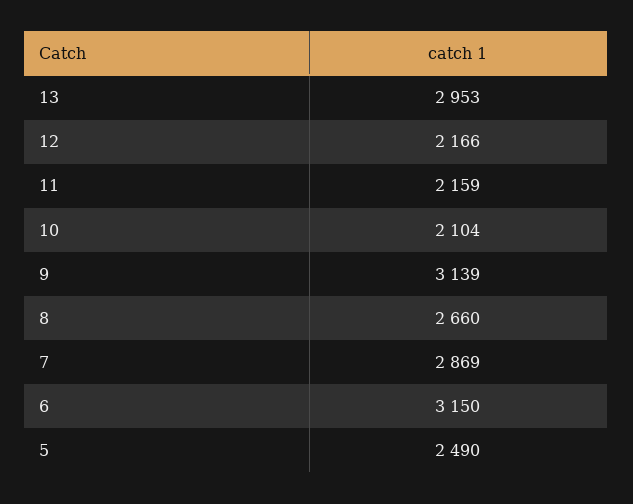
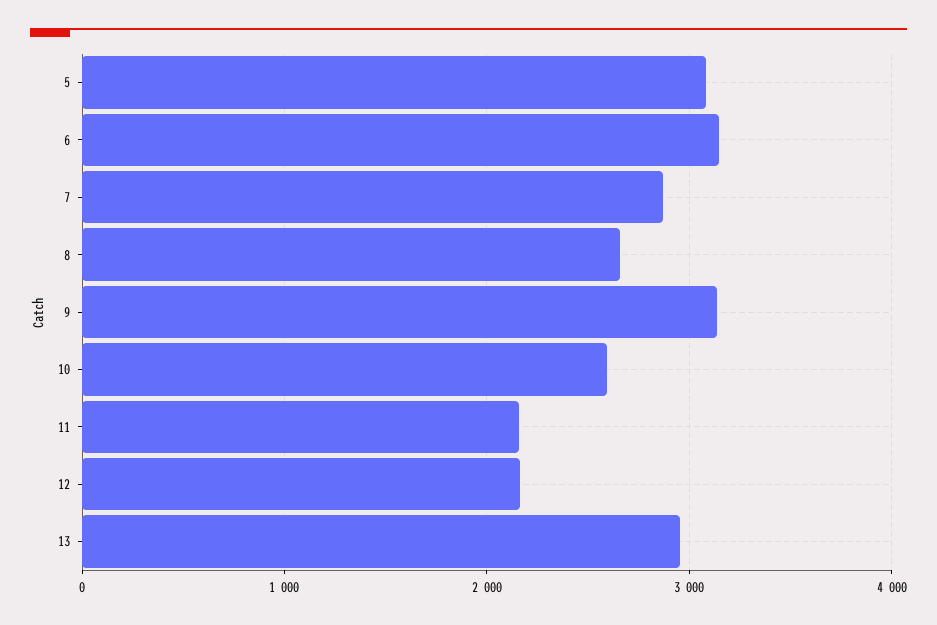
10: 2104 -> 2600
5: 2490 -> 3100

